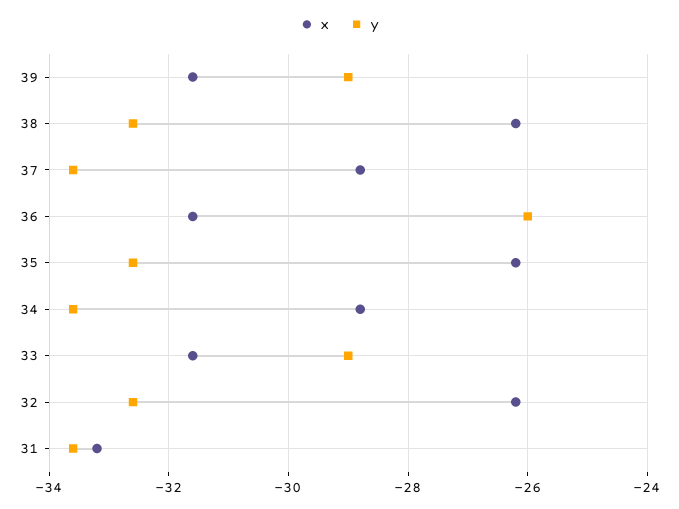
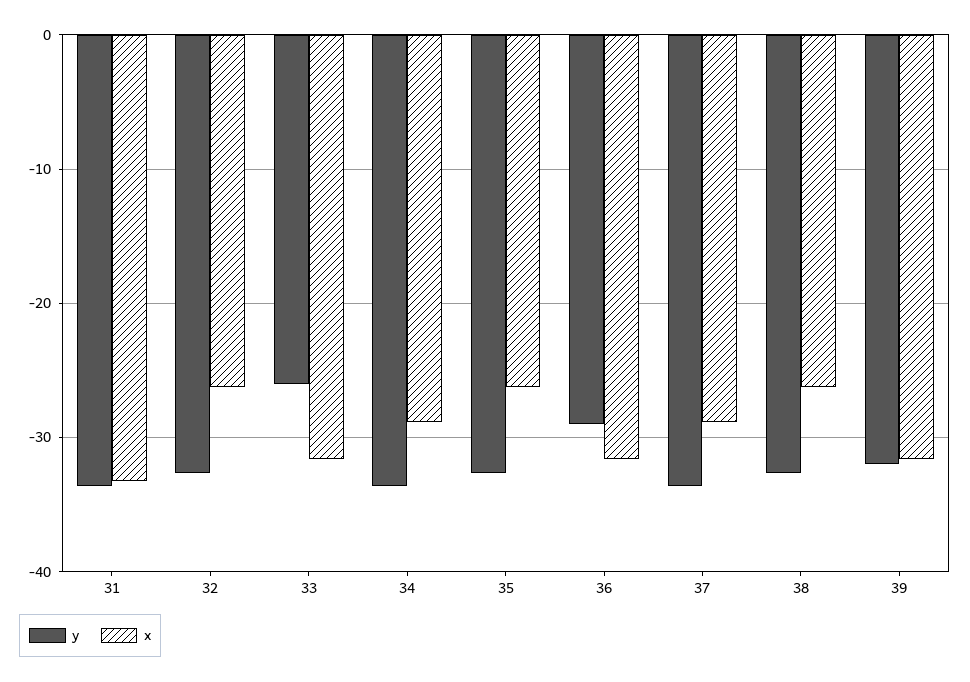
y, 39: -29 -> -32
y, 36: -26 -> -29
y, 33: -29 -> -26

